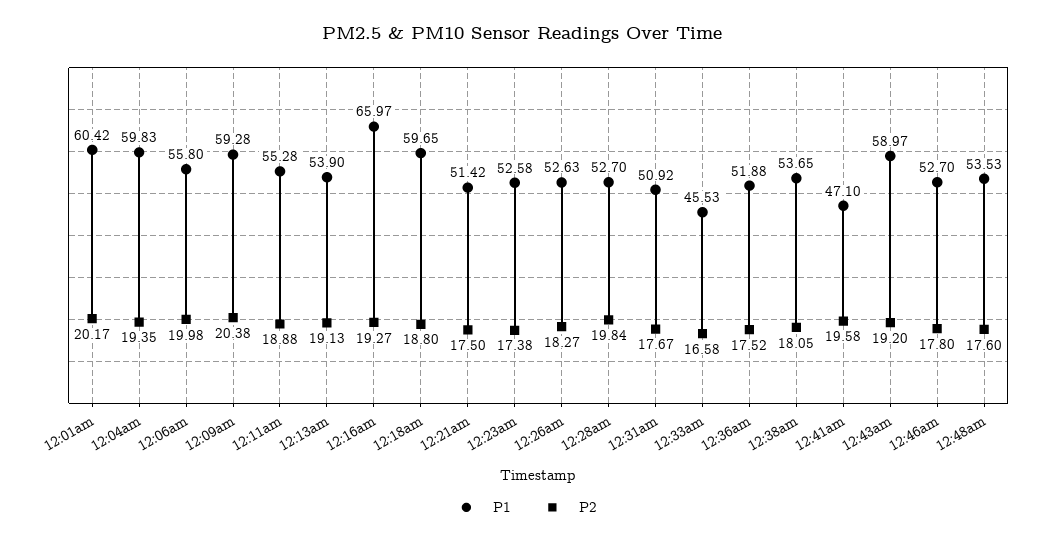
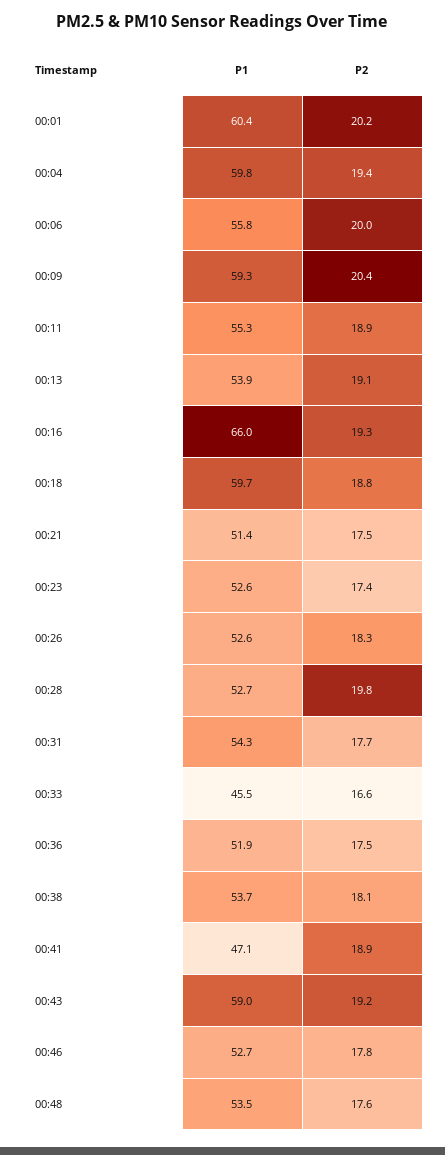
P1, 12:31am: 50.92 -> 54.3
P2, 12:41am: 19.58 -> 18.9

